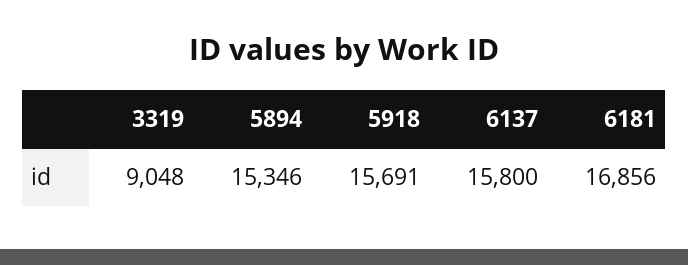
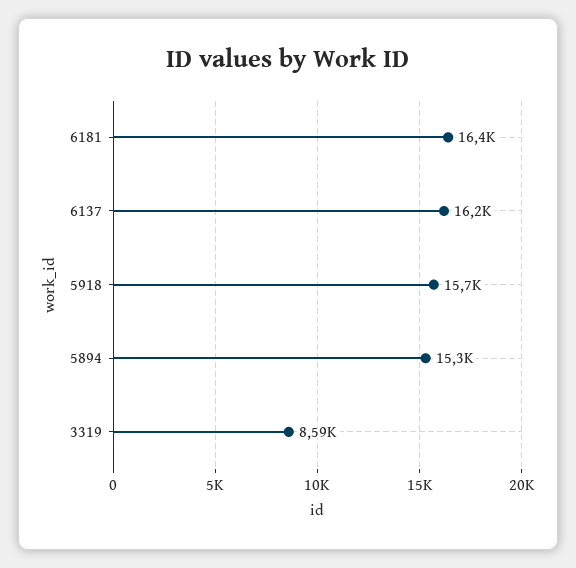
3319: 9048 -> 8590
6137: 15800 -> 16200
6181: 16856 -> 16400

